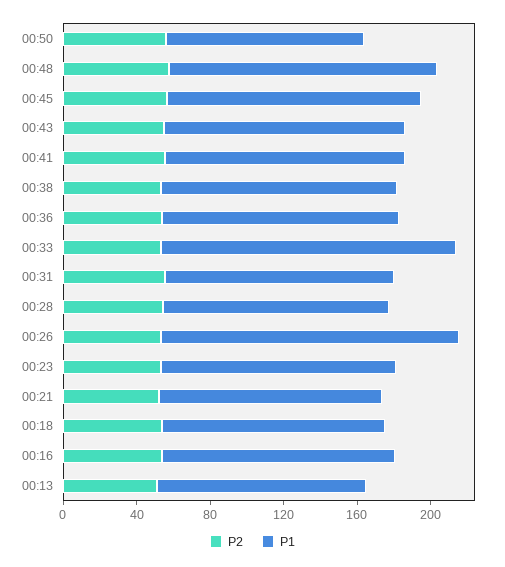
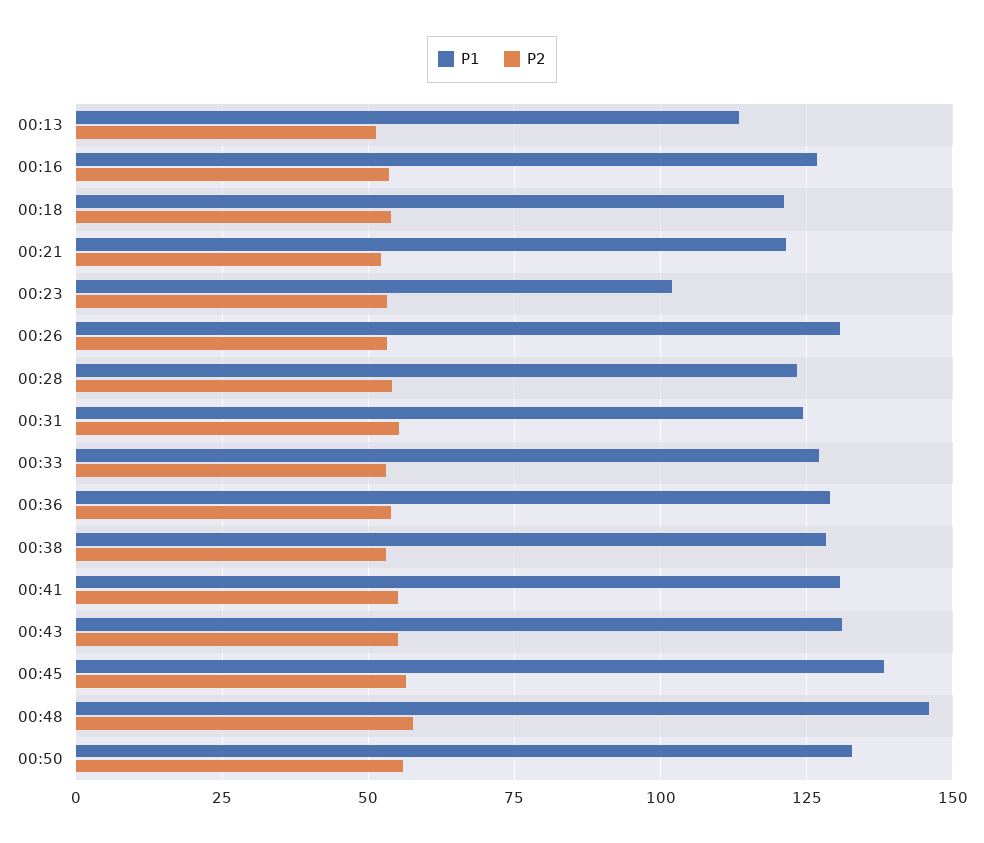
P1, 00:50: 110 -> 132.5
P1, 00:33: 160 -> 127.5
P1, 00:26: 160 -> 130
P1, 00:23: 130 -> 102.5

